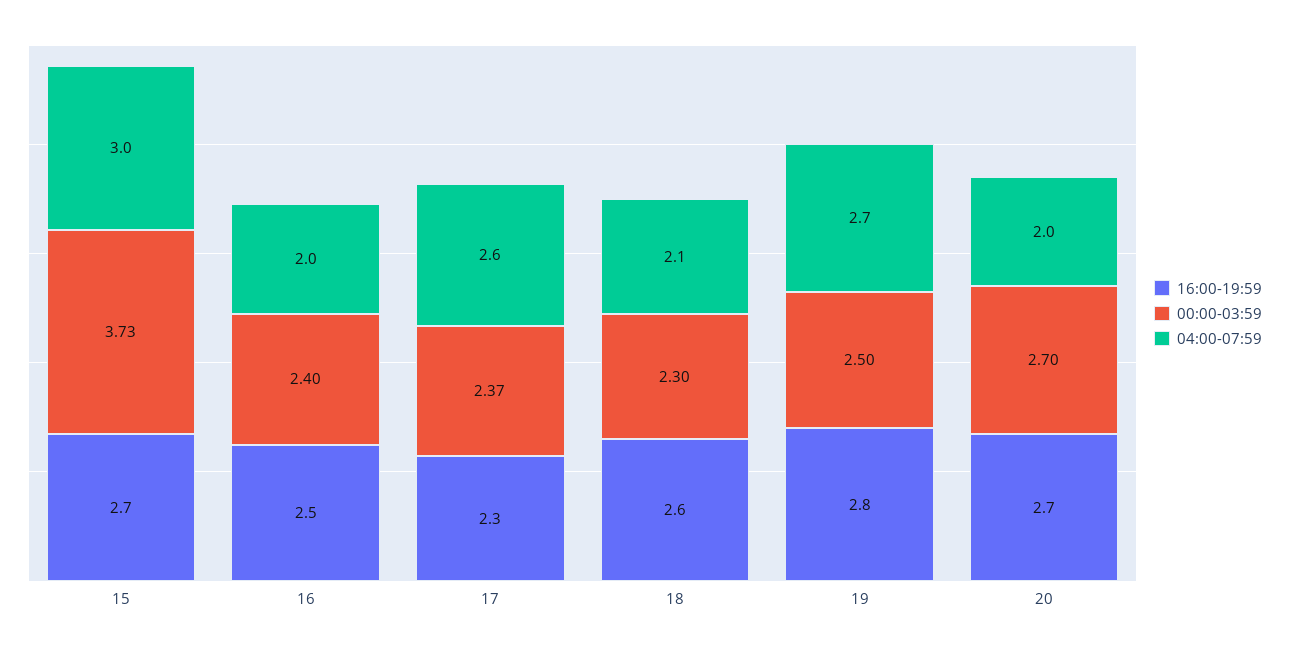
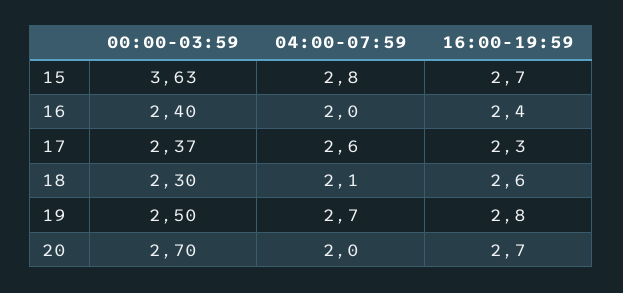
00:00-03:59, 15: 3.73 -> 3.63
04:00-07:59, 15: 3 -> 2.8
16:00-19:59, 16: 2.5 -> 2.4

